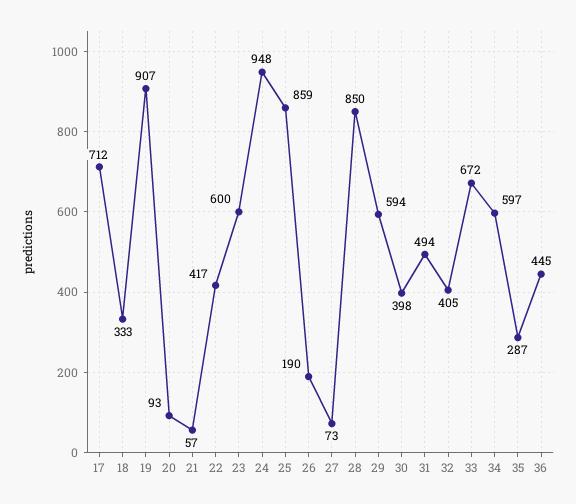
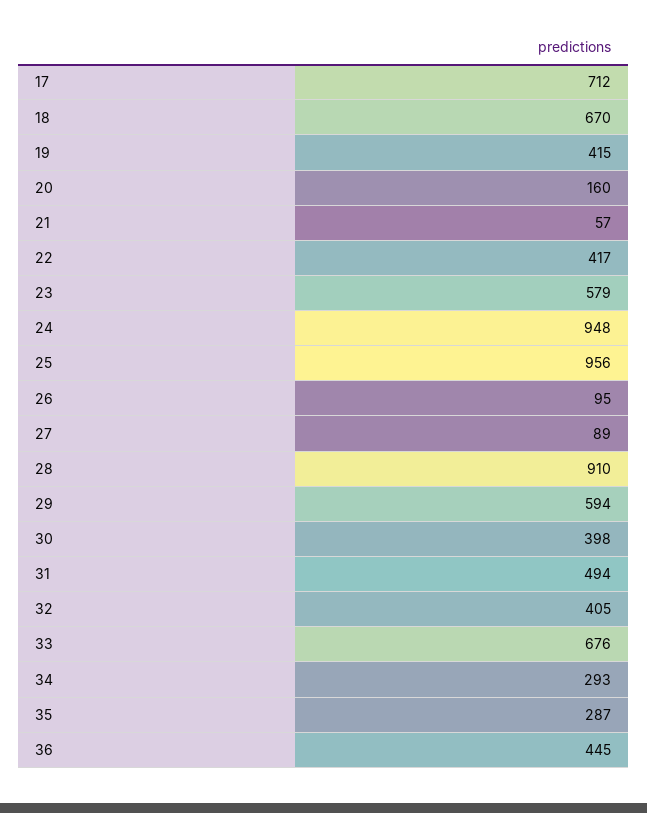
18: 333 -> 670
19: 907 -> 415
20: 93 -> 160
23: 600 -> 579
25: 859 -> 956
26: 190 -> 95
27: 73 -> 89
28: 850 -> 910
33: 672 -> 676
34: 597 -> 293

